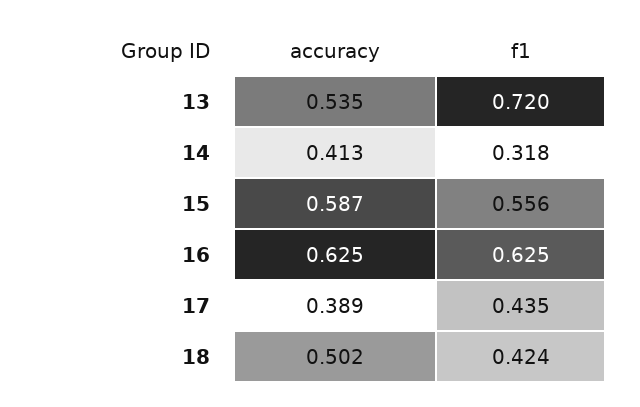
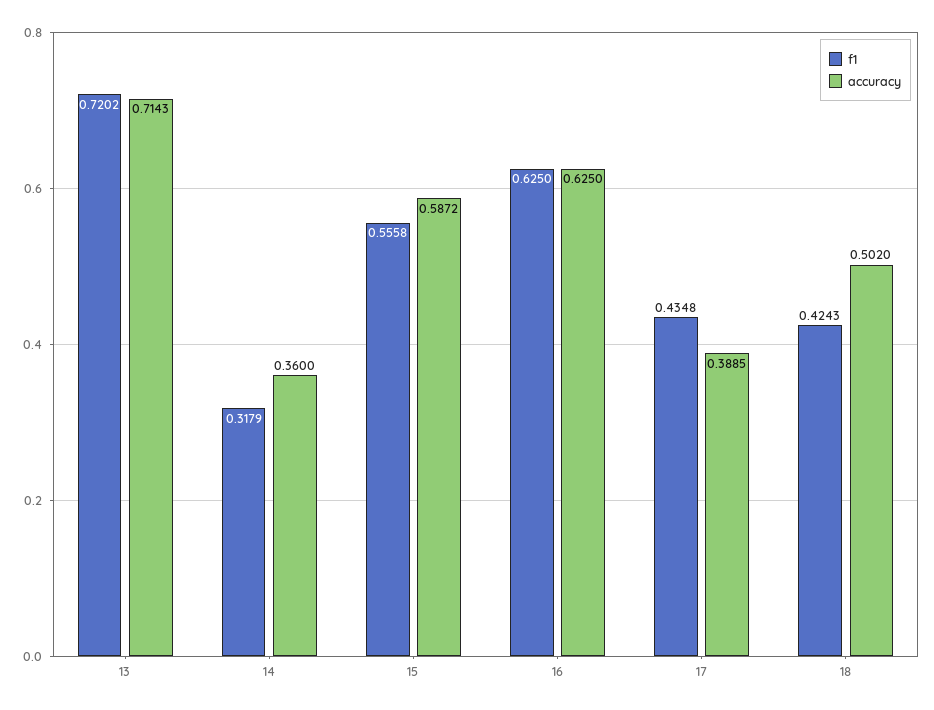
accuracy, 13: 0.535 -> 0.7143
accuracy, 14: 0.413 -> 0.36

